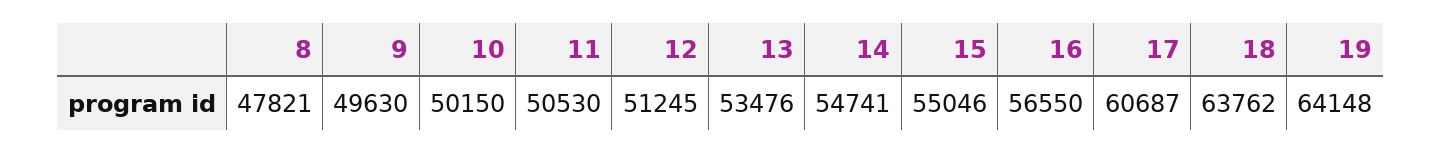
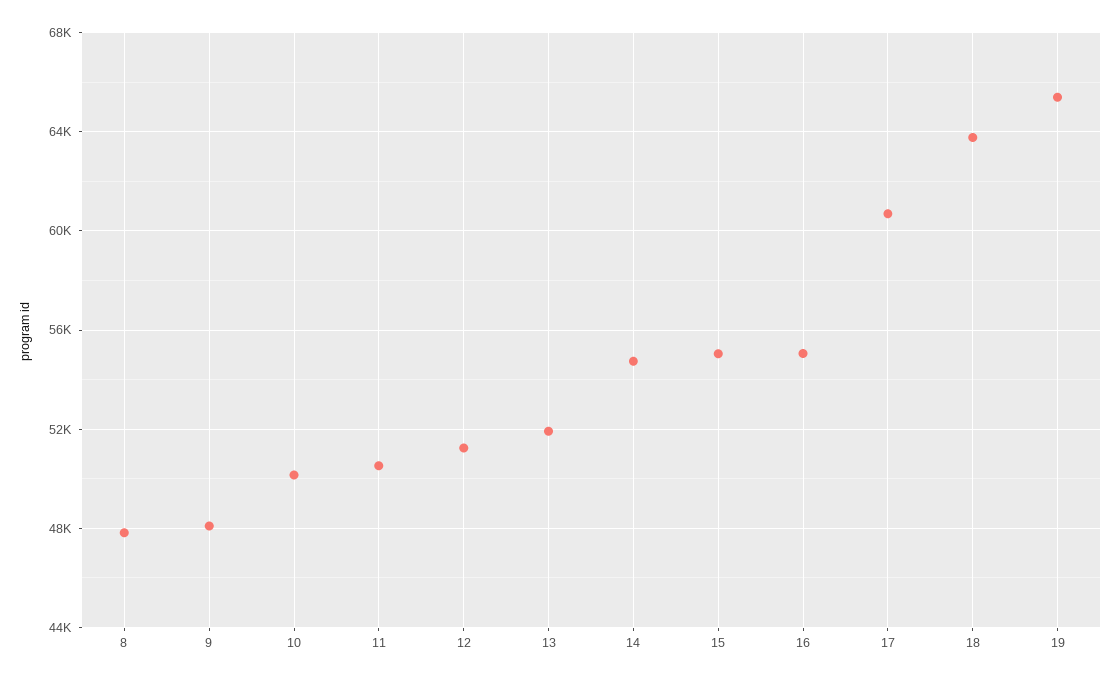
9: 49630 -> 48000
13: 53476 -> 52000
16: 56550 -> 55000
19: 64148 -> 65500

